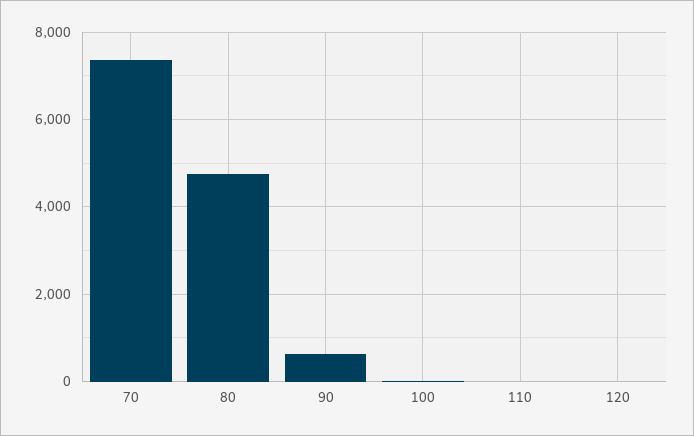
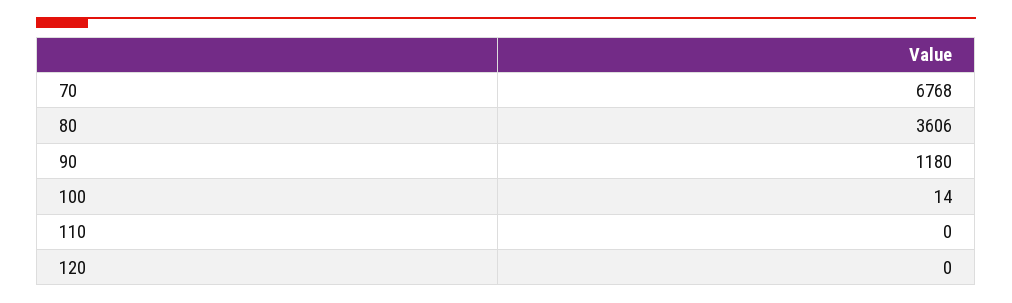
70: 7400 -> 6768
80: 4800 -> 3606
90: 600 -> 1180

